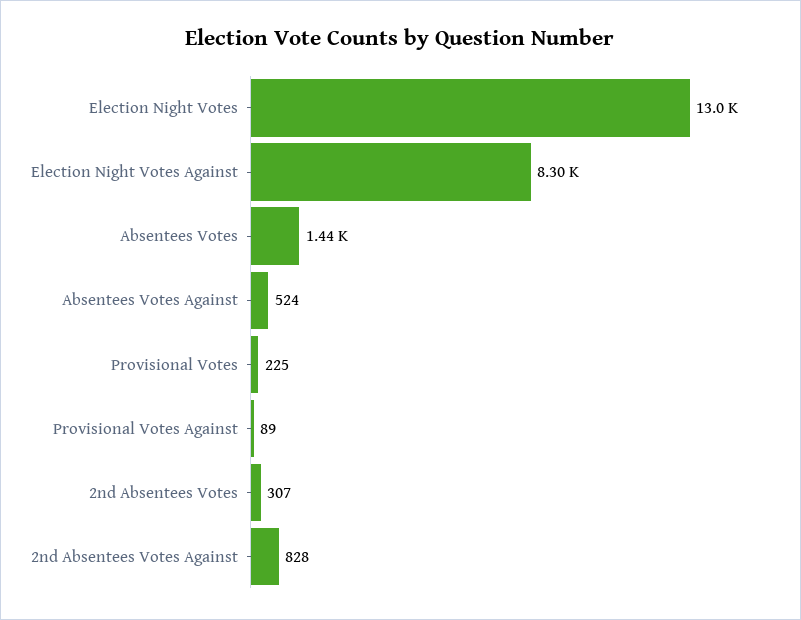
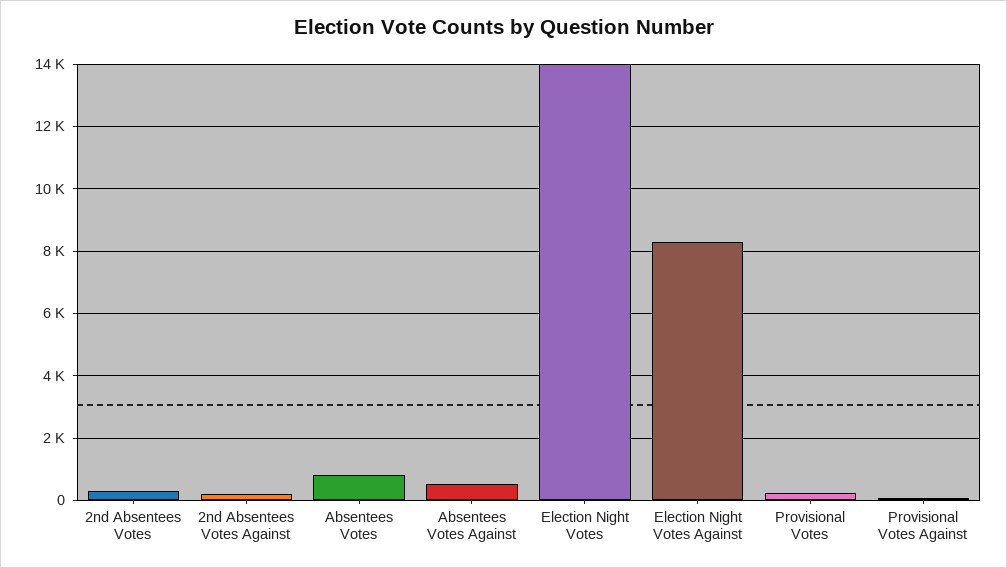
Election Night Votes: 13000 -> 14000
Absentees Votes: 1440 -> 800
2nd Absentees Votes Against: 828 -> 200

